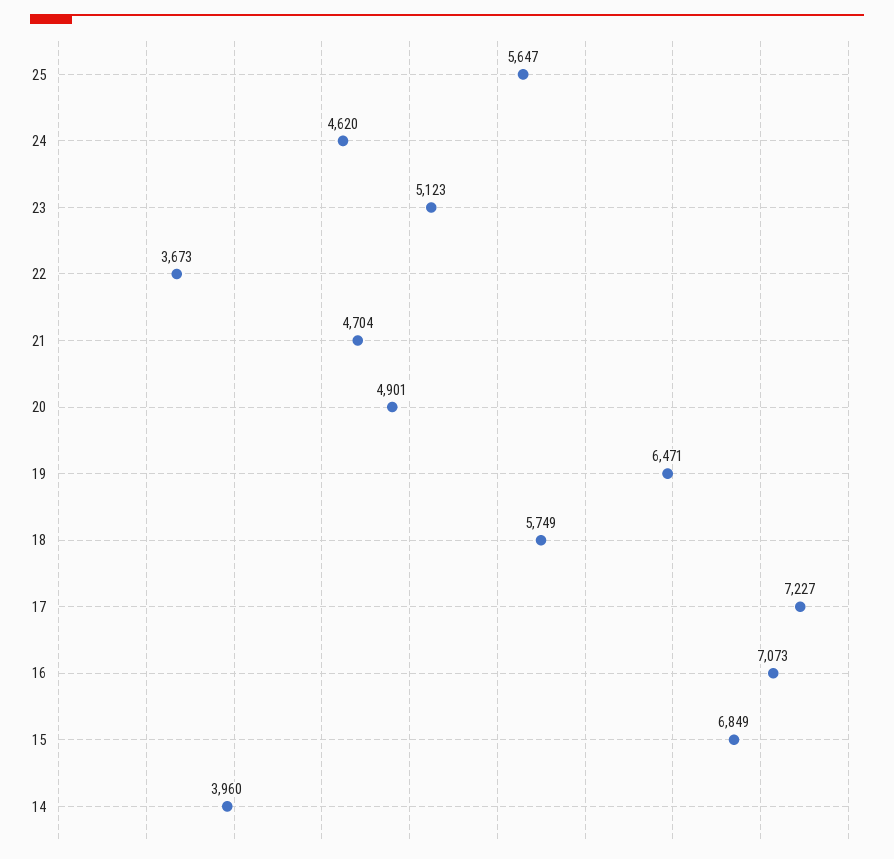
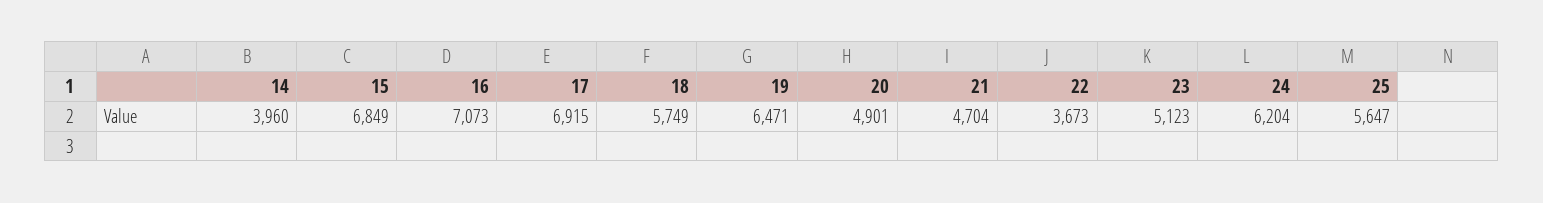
24: 4620 -> 6204
17: 7227 -> 6915

